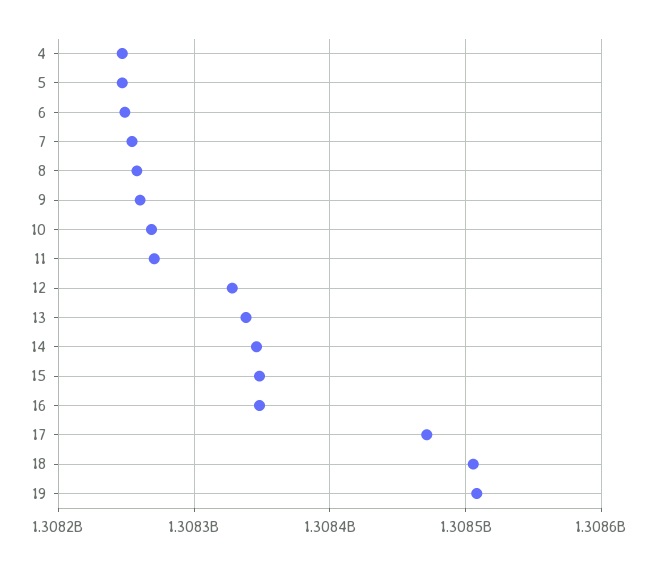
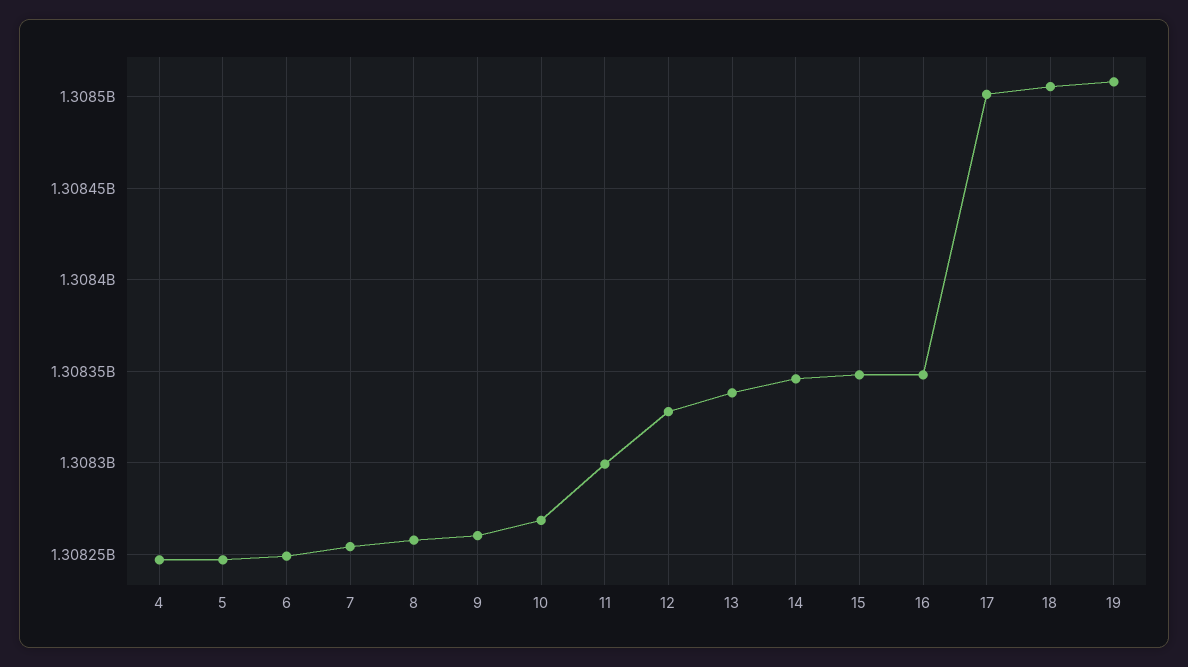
11: 1308270000 -> 1308300000
17: 1308470000 -> 1308500000

